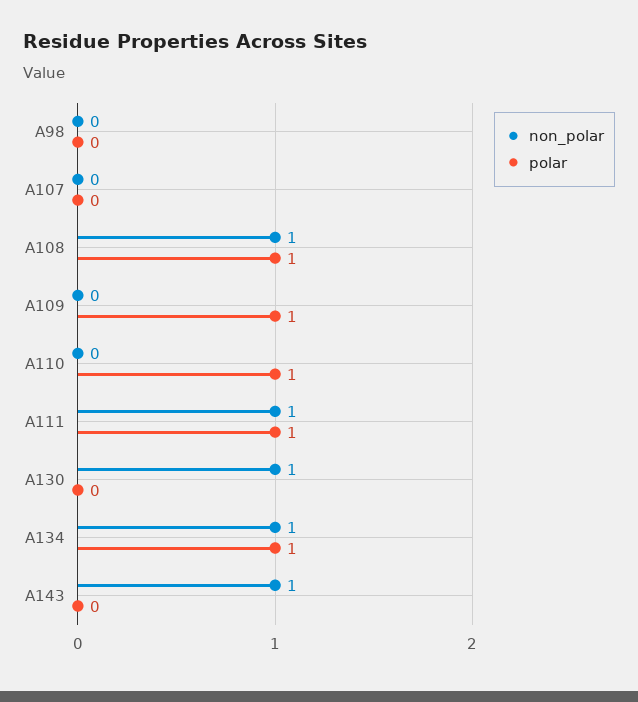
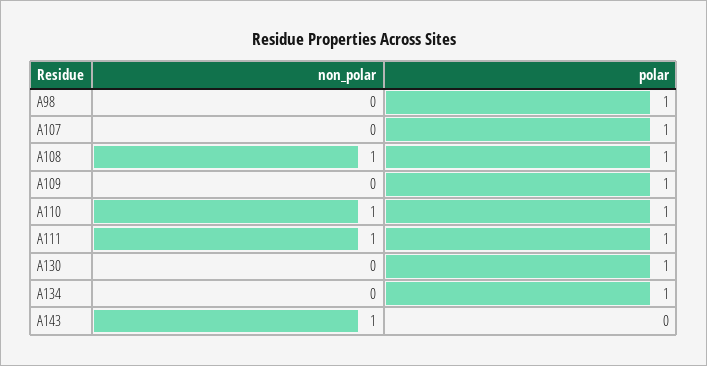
polar, A98: 0 -> 1
polar, A107: 0 -> 1
non_polar, A110: 0 -> 1
non_polar, A130: 1 -> 0
polar, A130: 0 -> 1
non_polar, A134: 1 -> 0

